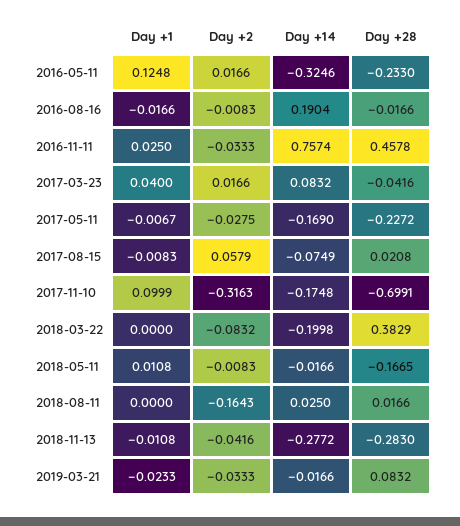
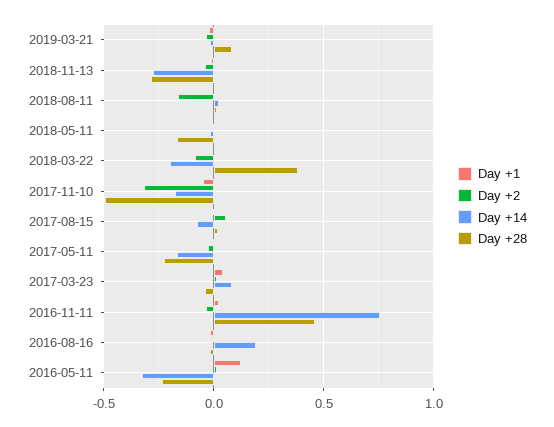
Day +1, 2017-11-10: 0.0999 -> -0.05
Day +28, 2017-11-10: -0.6991 -> -0.5

